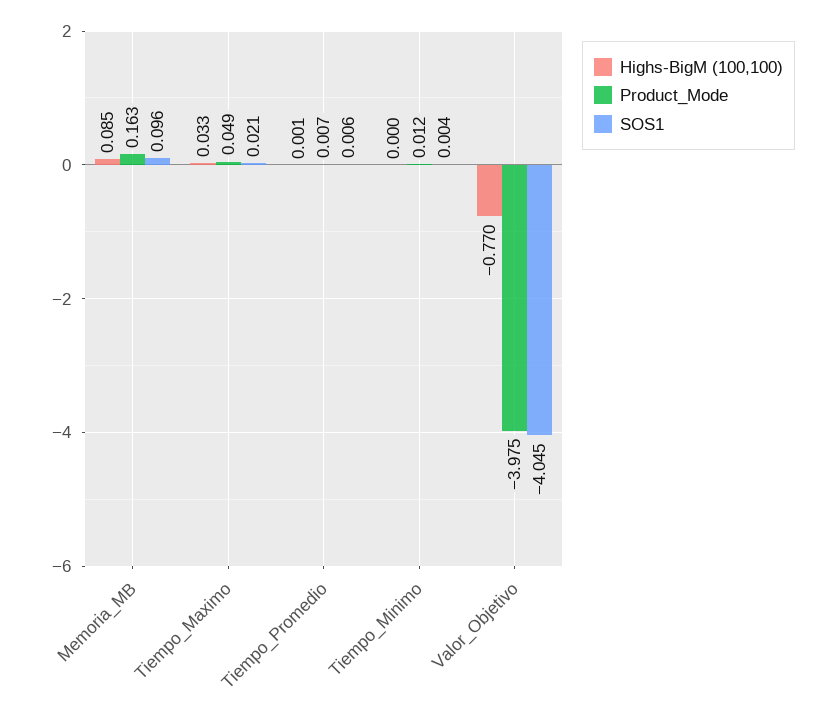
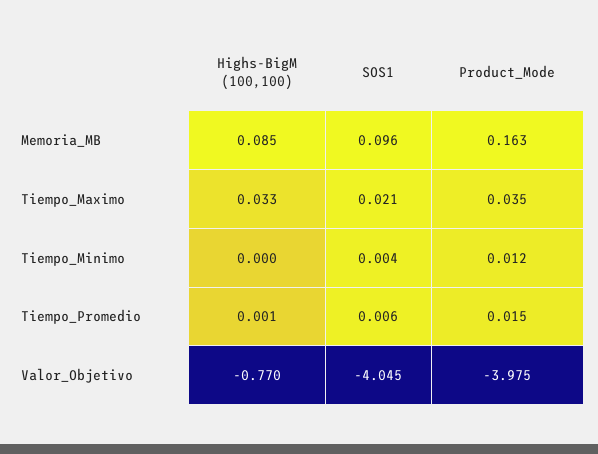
Product_Mode, Tiempo_Maximo: 0.049 -> 0.035
Product_Mode, Tiempo_Promedio: 0.007 -> 0.015

